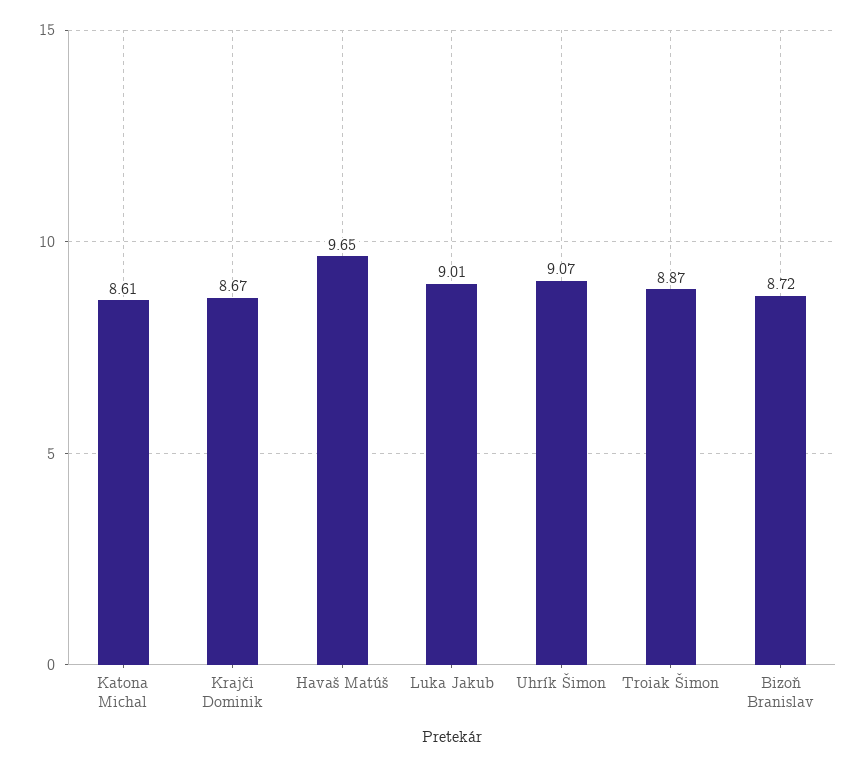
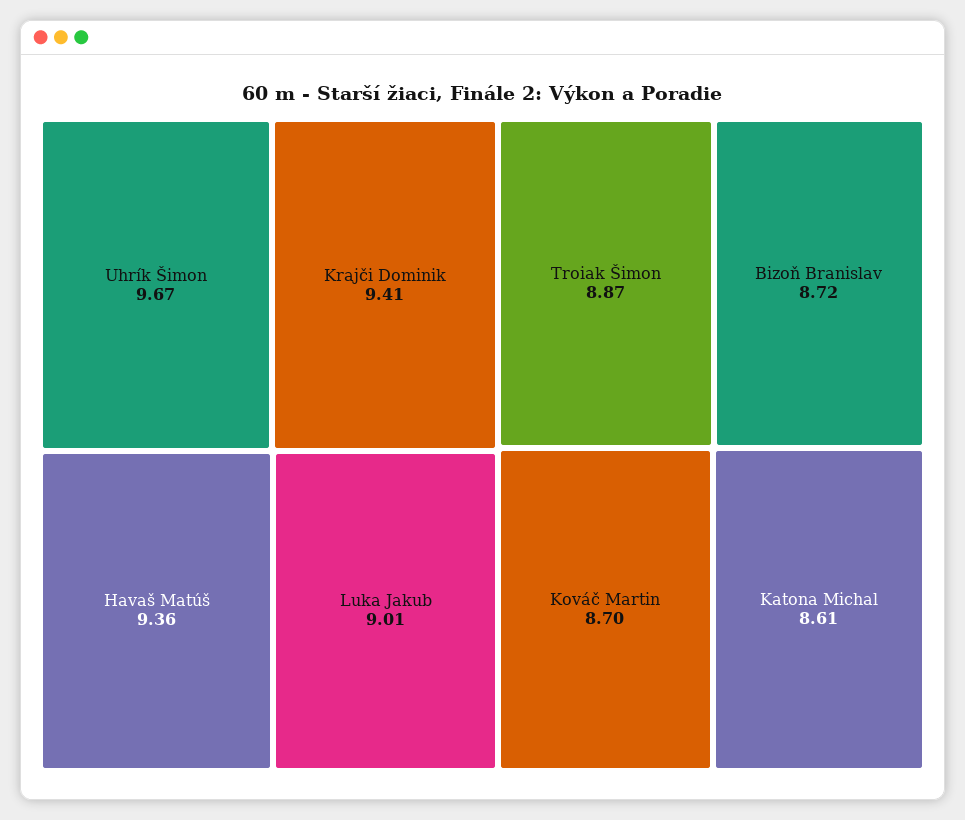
Krajči Dominik: 8.67 -> 9.41
Havaš Matúš: 9.65 -> 9.36
Uhrík Šimon: 9.07 -> 9.67
Kováč Martin: none -> 8.7

